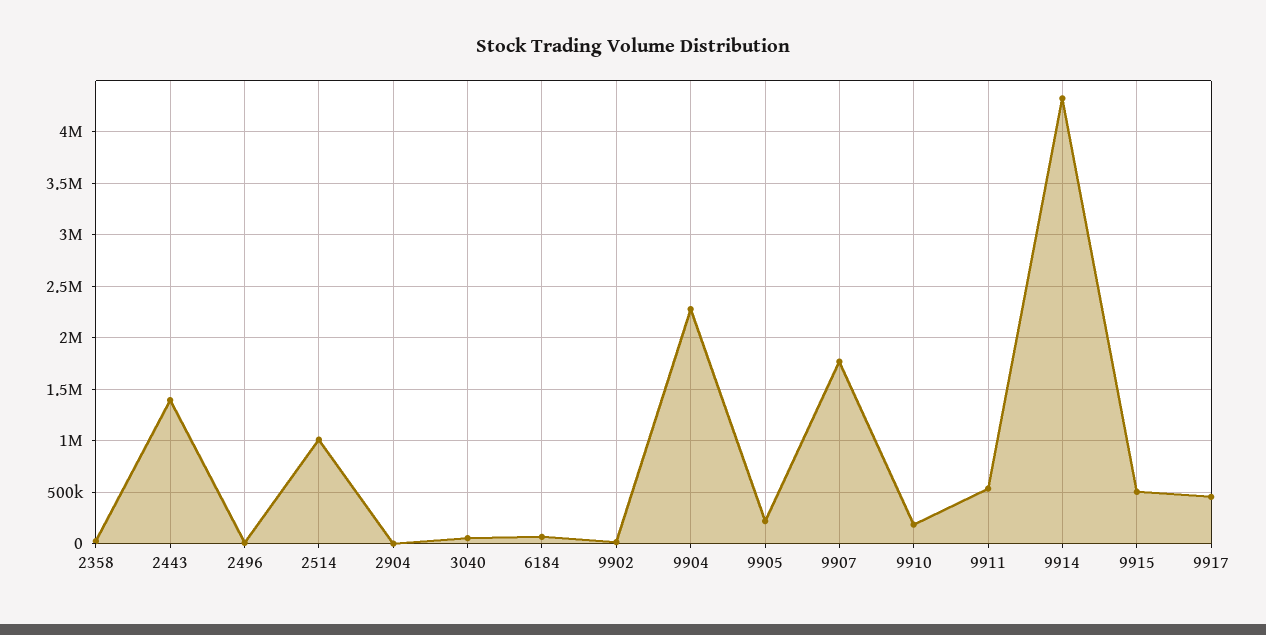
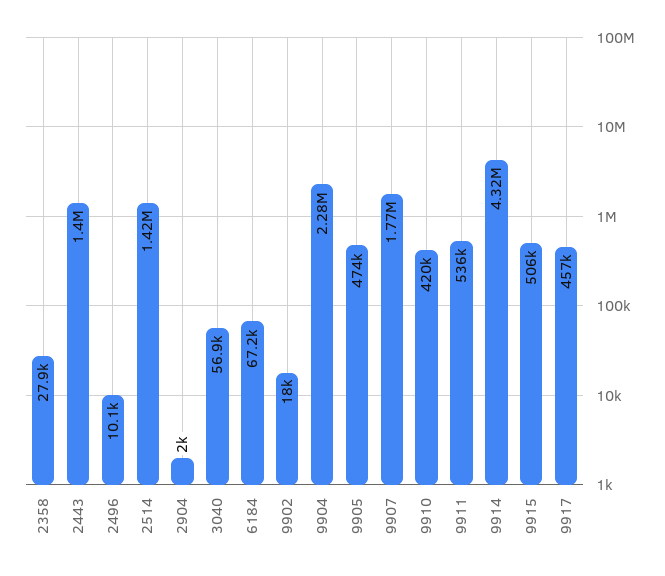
2514: 1000000 -> 1420000
9905: 200000 -> 474000
9910: 200000 -> 420000

